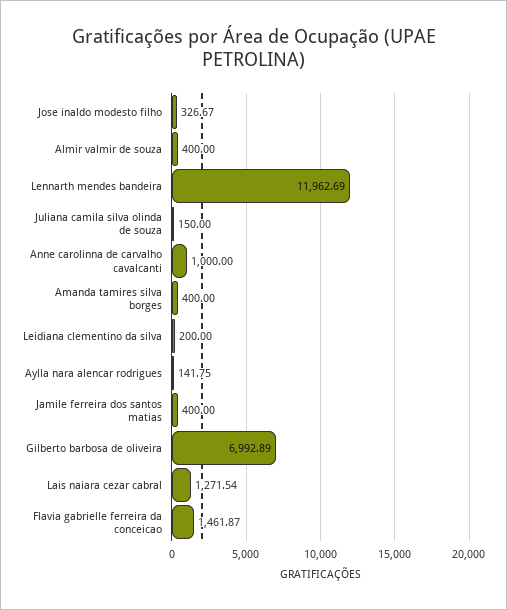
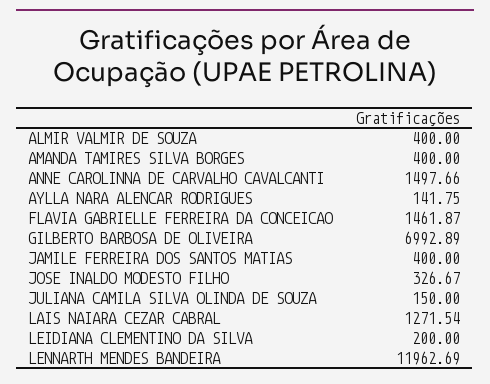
Anne carolinna de carvalho cavalcanti: 1000 -> 1497.66

